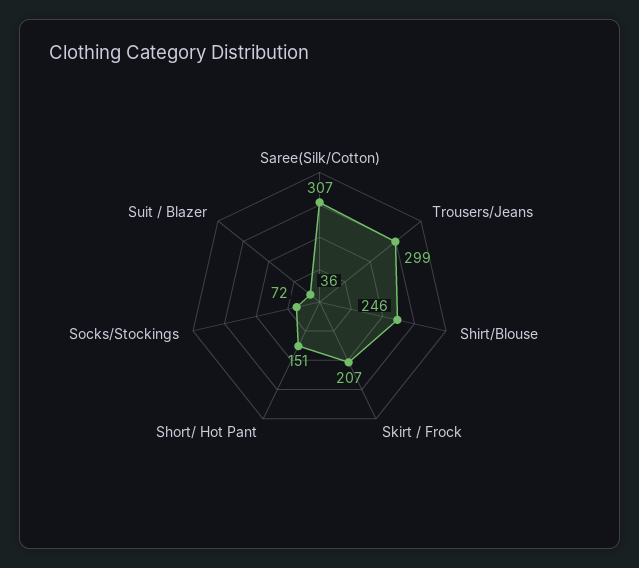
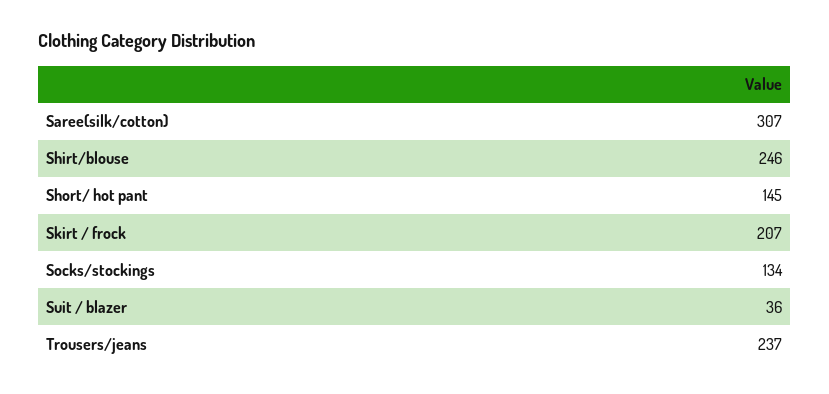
Trousers/Jeans: 299 -> 237
Short/ Hot Pant: 151 -> 145
Socks/Stockings: 72 -> 134

